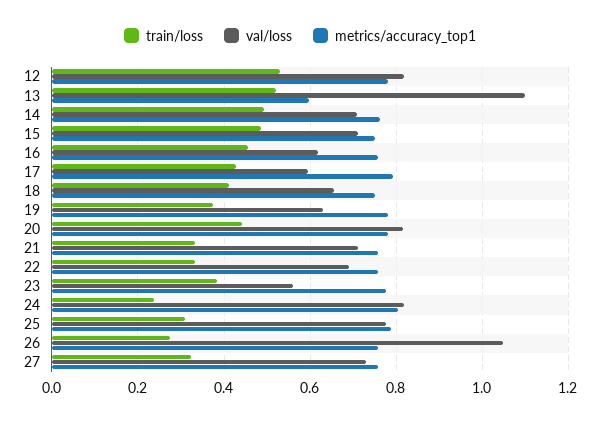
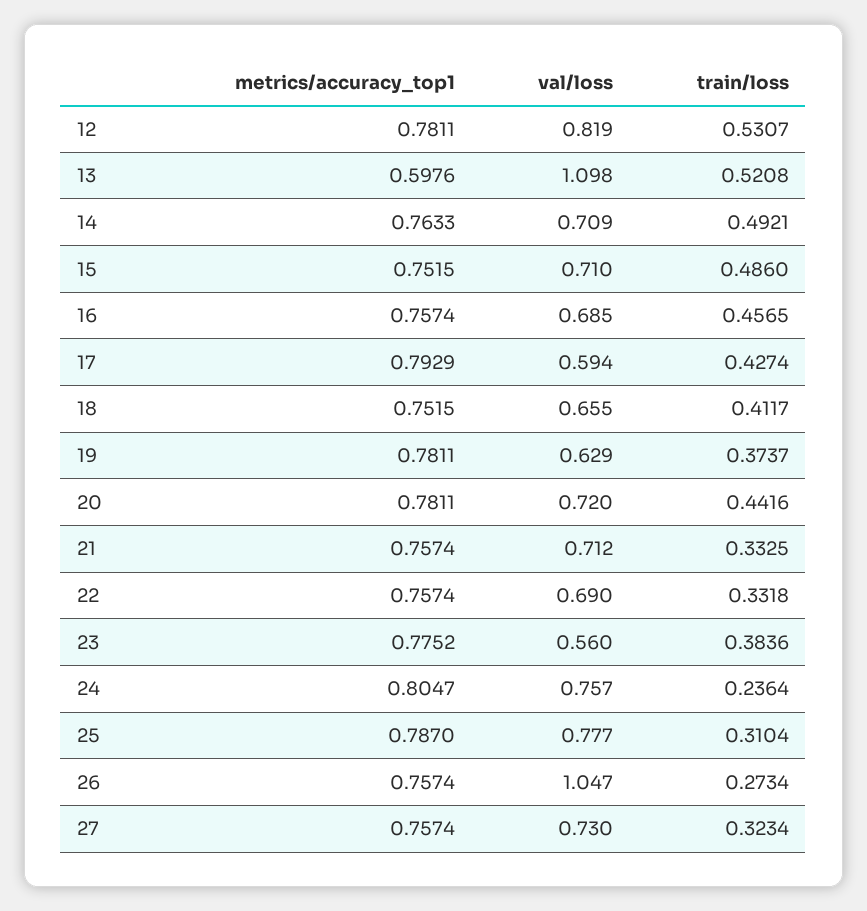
val/loss, 16: 0.62 -> 0.685
val/loss, 20: 0.82 -> 0.72
val/loss, 24: 0.82 -> 0.757

